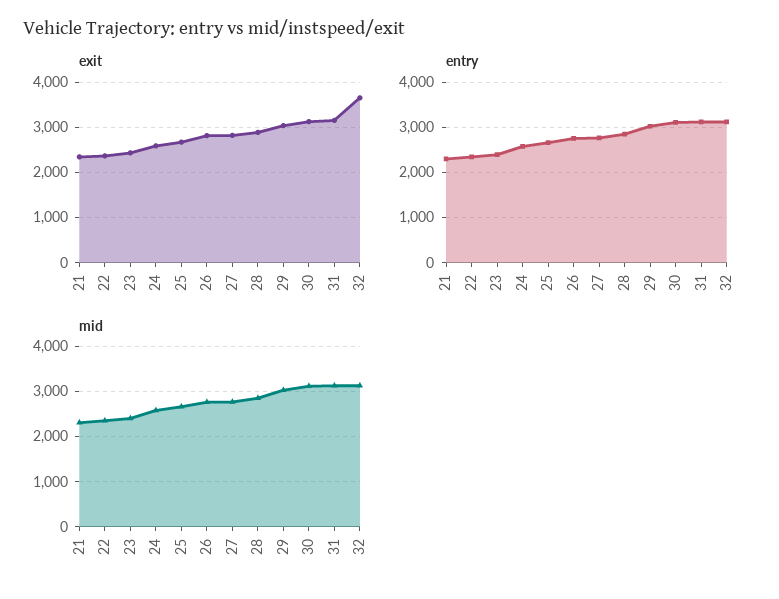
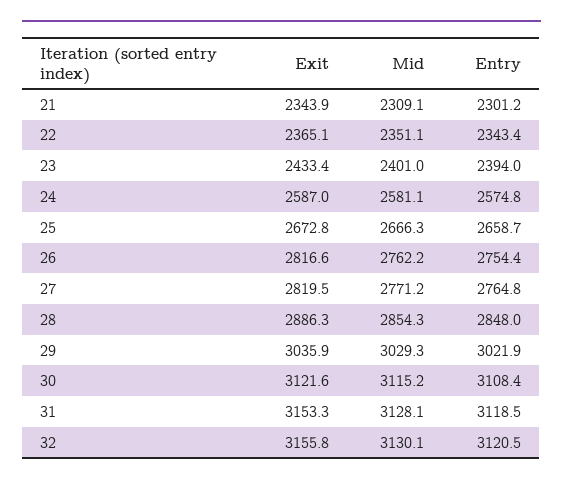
exit, 32: 3600 -> 3155.8

